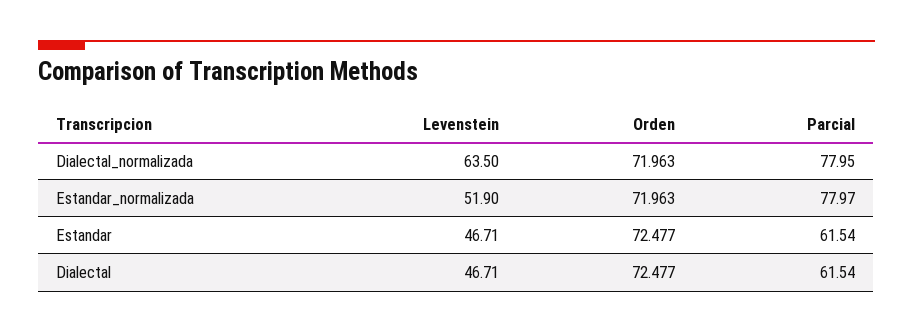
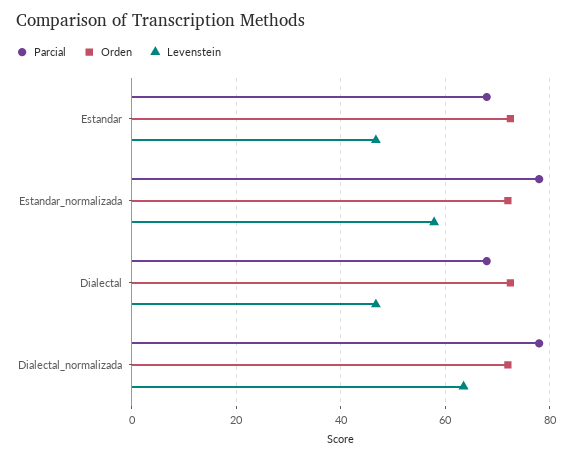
Levenstein, Estandar_normalizada: 51.9 -> 58
Parcial, Estandar: 61.54 -> 68
Parcial, Dialectal: 61.54 -> 68

